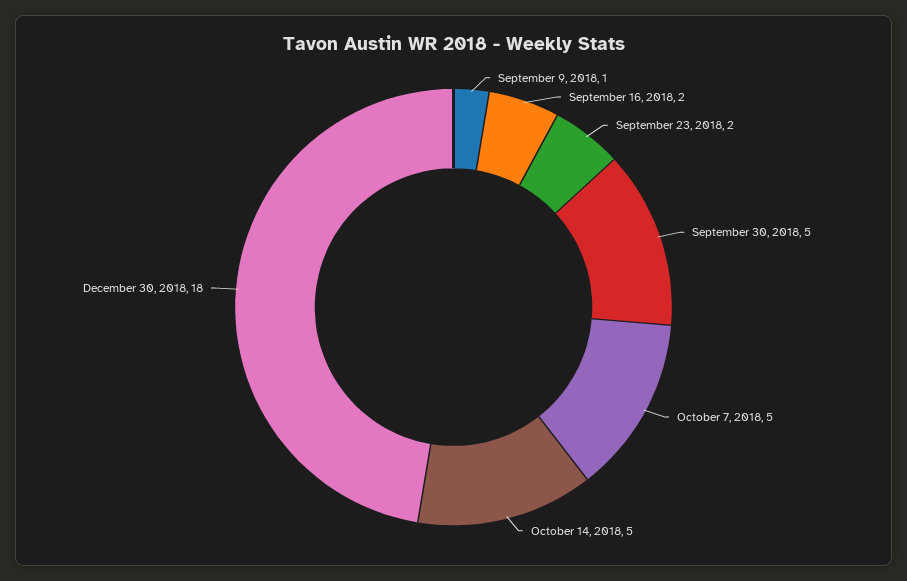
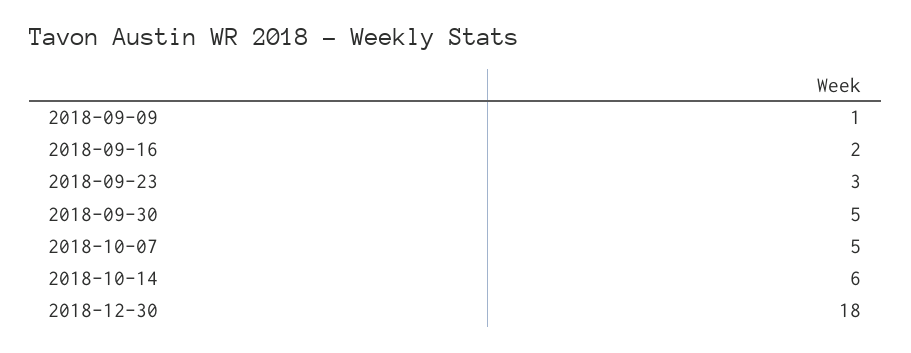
September 23, 2018: 2 -> 3
October 14, 2018: 5 -> 6

